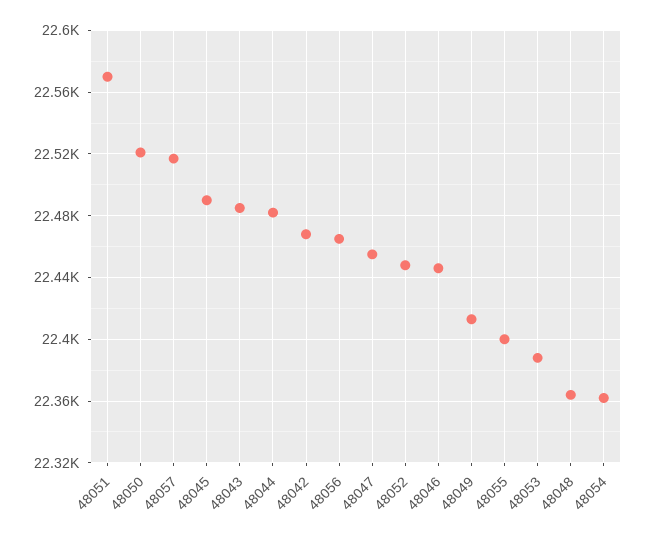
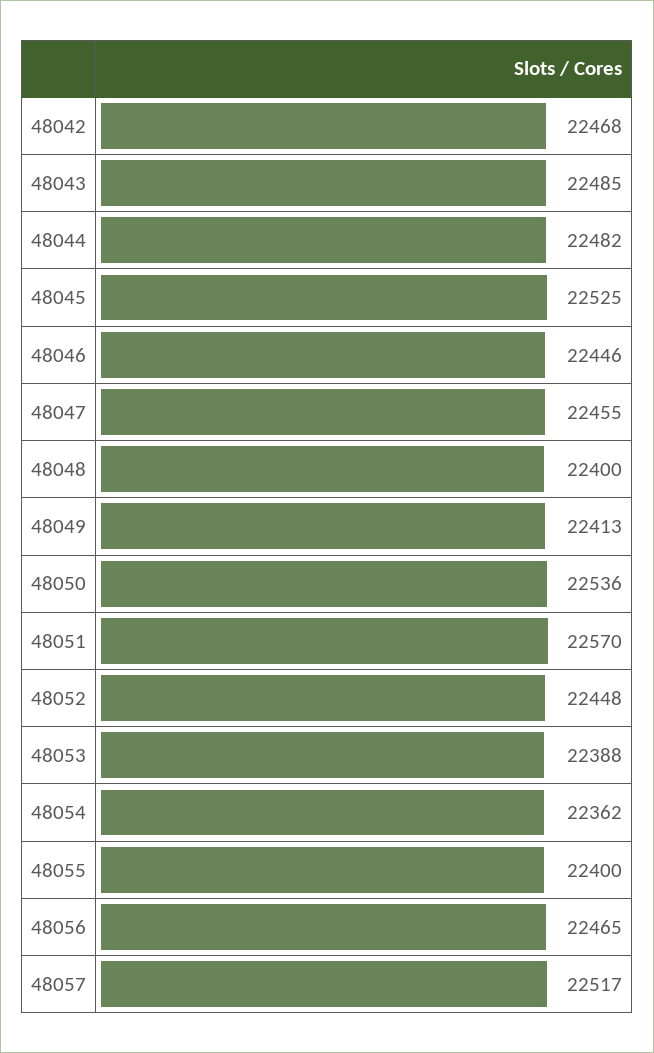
48050: 22520 -> 22536
48045: 22490 -> 22525
48048: 22365 -> 22400

